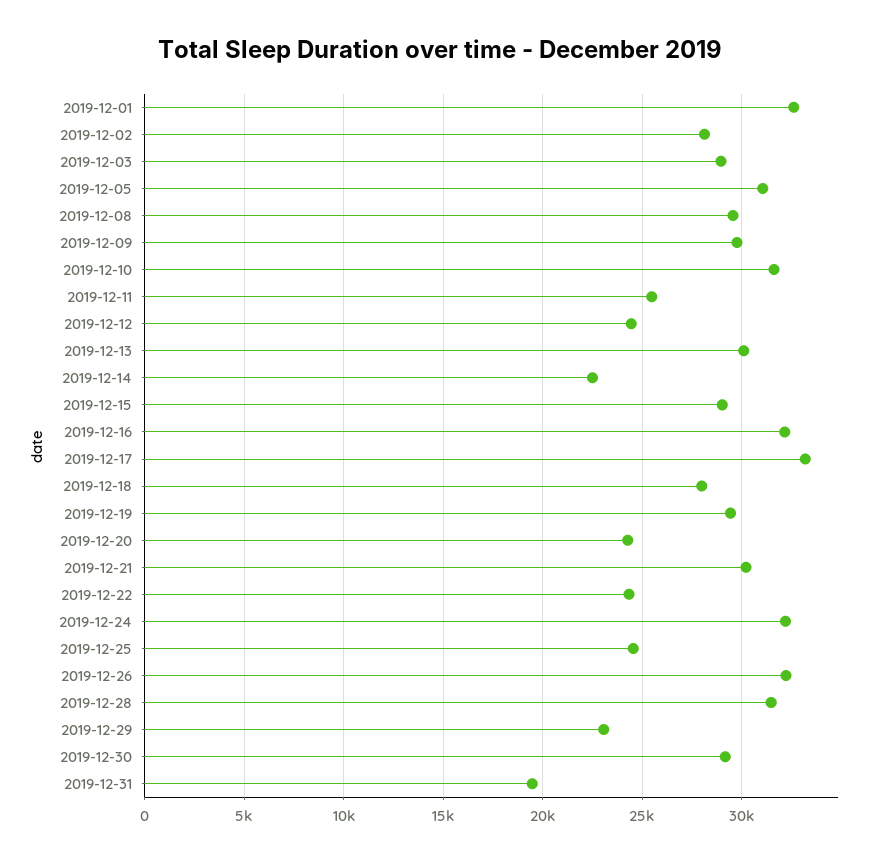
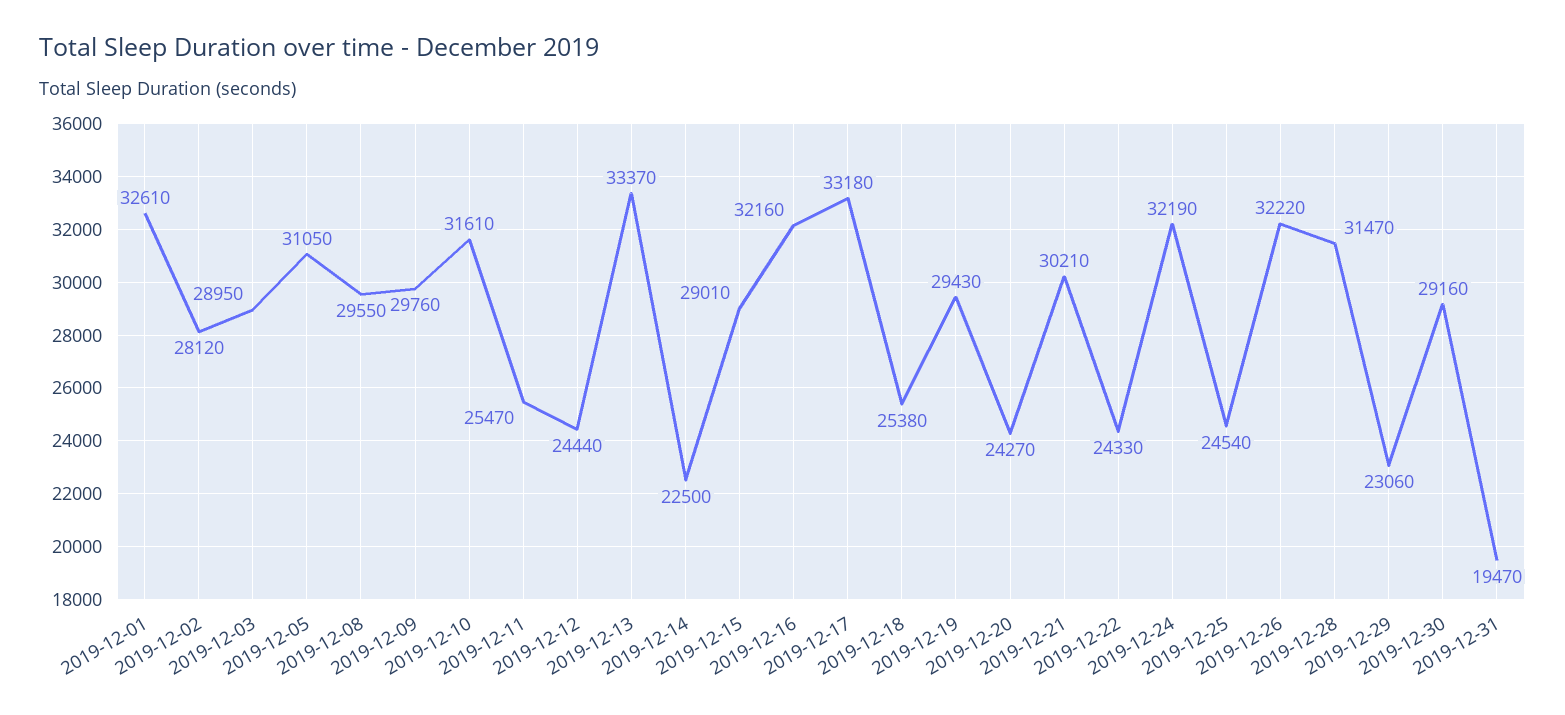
2019-12-13: 30000 -> 33370
2019-12-18: 28000 -> 25380

